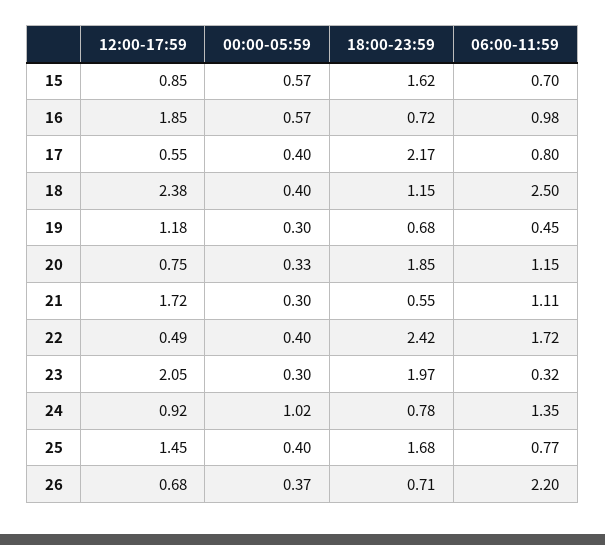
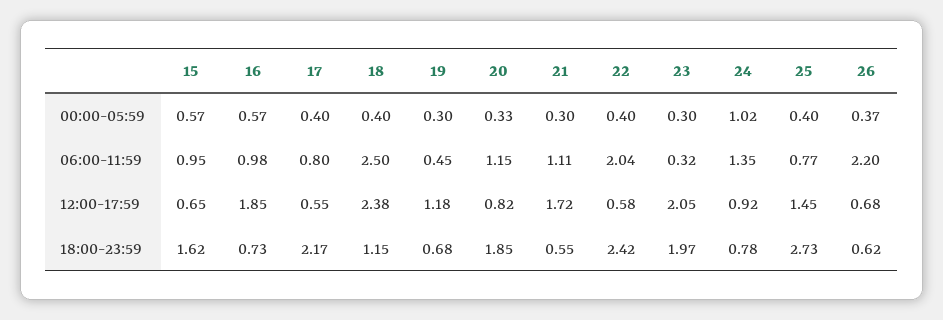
12:00-17:59, 15: 0.85 -> 0.65
06:00-11:59, 15: 0.7 -> 0.95
18:00-23:59, 16: 0.72 -> 0.73
12:00-17:59, 20: 0.75 -> 0.82
12:00-17:59, 22: 0.49 -> 0.58
06:00-11:59, 22: 1.72 -> 2.04
18:00-23:59, 25: 1.68 -> 2.73
18:00-23:59, 26: 0.71 -> 0.62

